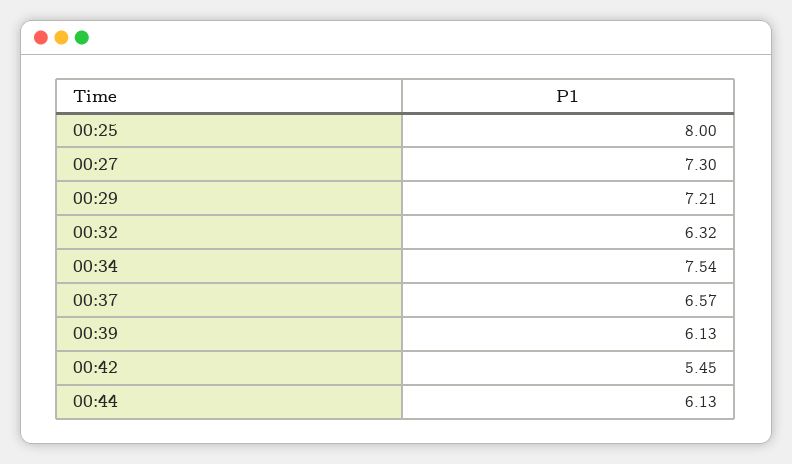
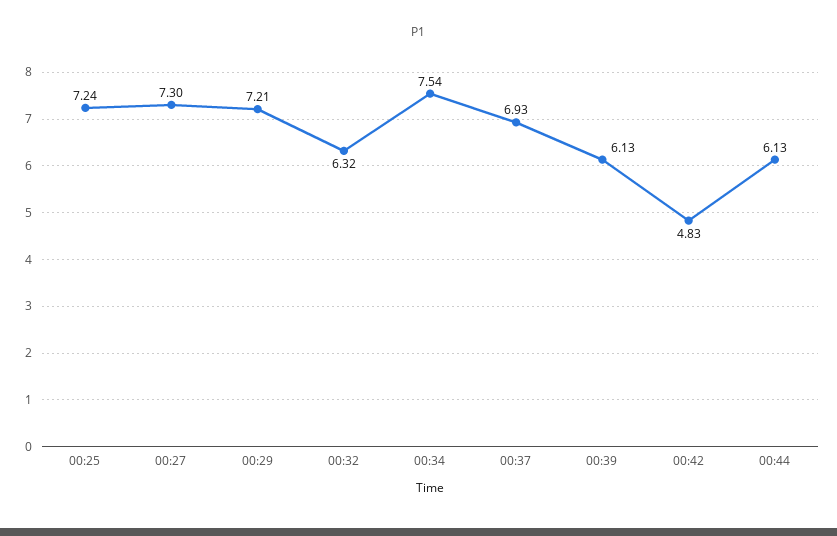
00:25: 8 -> 7.24
00:37: 6.57 -> 6.93
00:42: 5.45 -> 4.83

